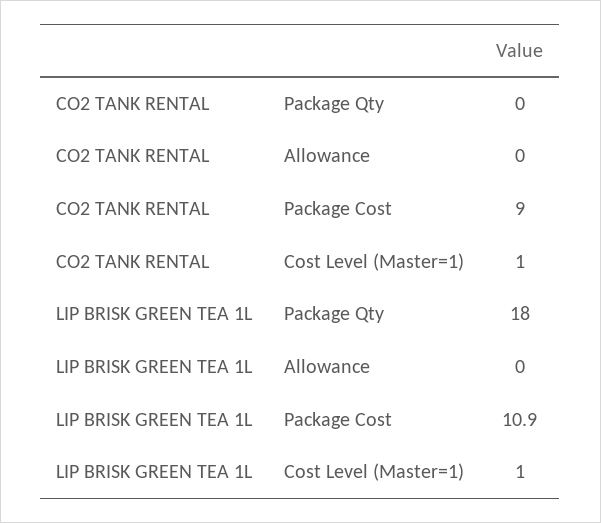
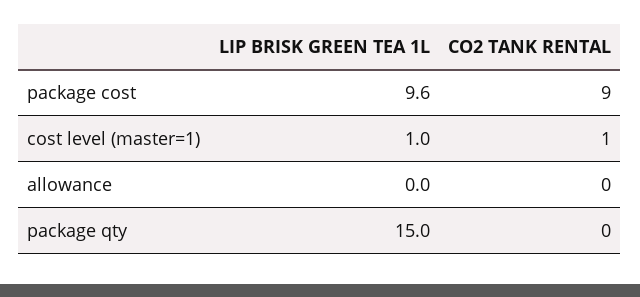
LIP BRISK GREEN TEA 1L, Package Qty: 18 -> 15
LIP BRISK GREEN TEA 1L, Package Cost: 10.9 -> 9.6

